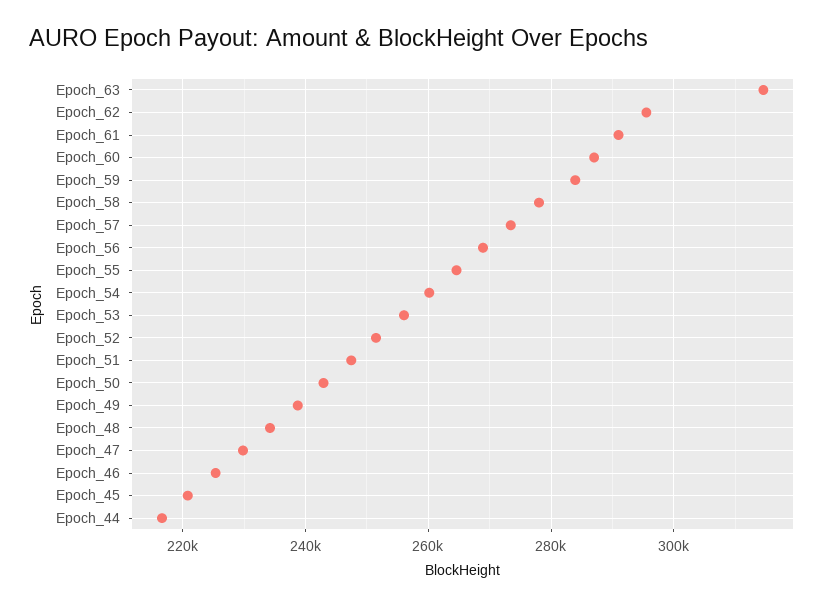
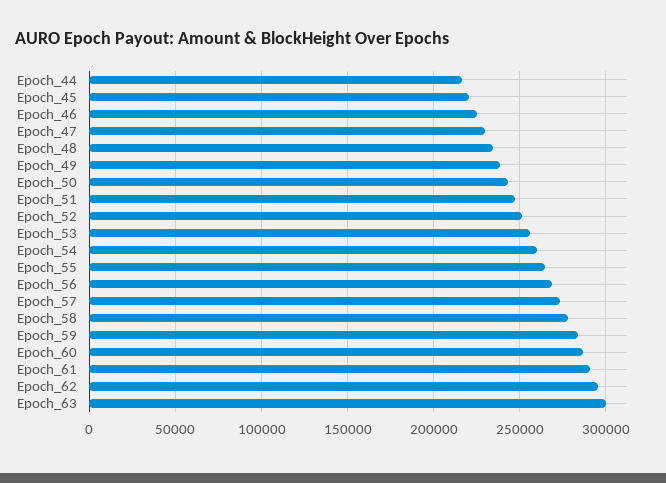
Epoch_63: 314000 -> 300000

